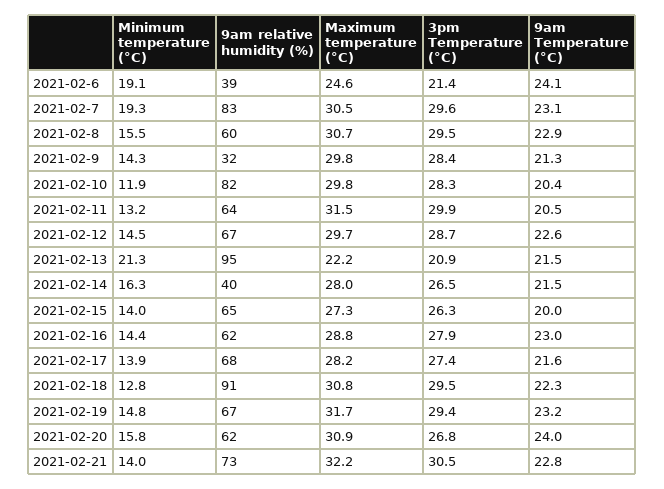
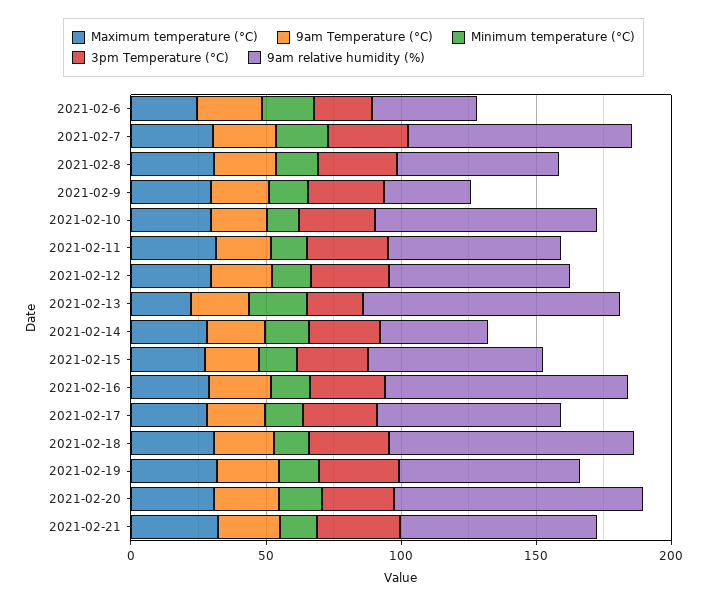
9am relative humidity (%), 2021-02-16: 62 -> 90
9am relative humidity (%), 2021-02-20: 62 -> 90

